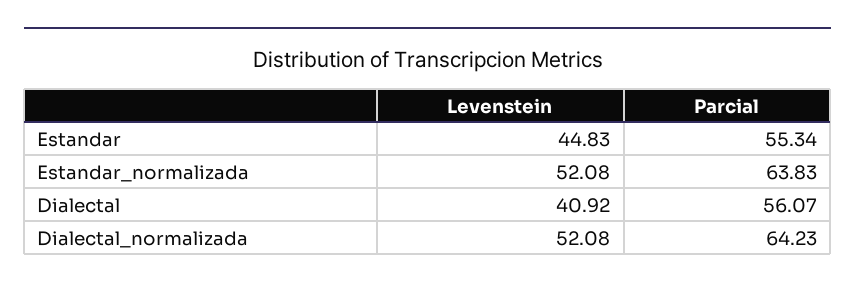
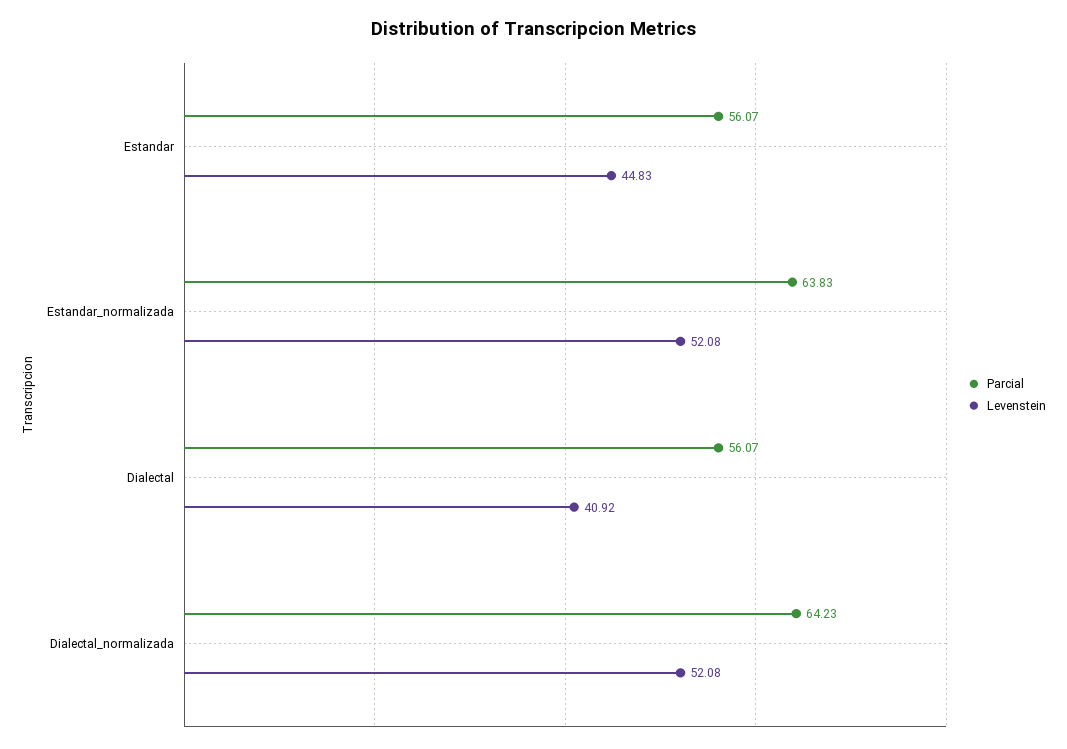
Parcial, Estandar: 55.34 -> 56.07

